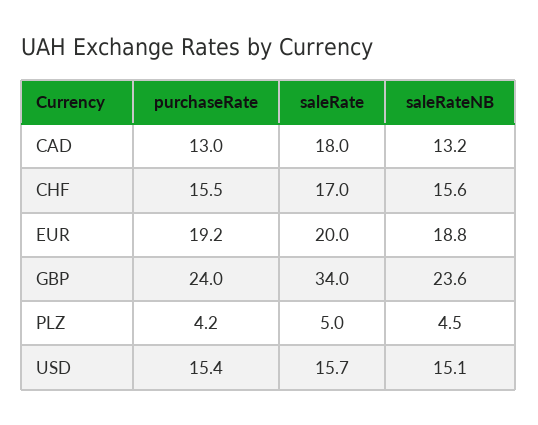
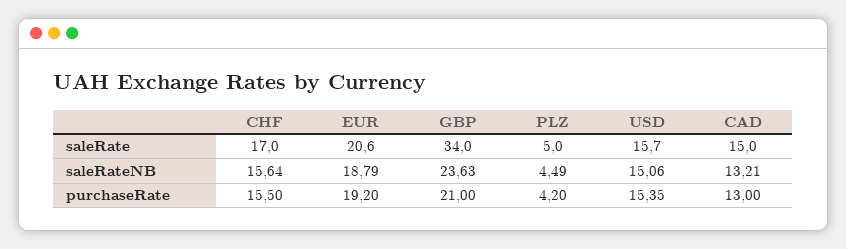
saleRate, CAD: 18 -> 15
saleRate, EUR: 20 -> 20.6
purchaseRate, GBP: 24 -> 21

